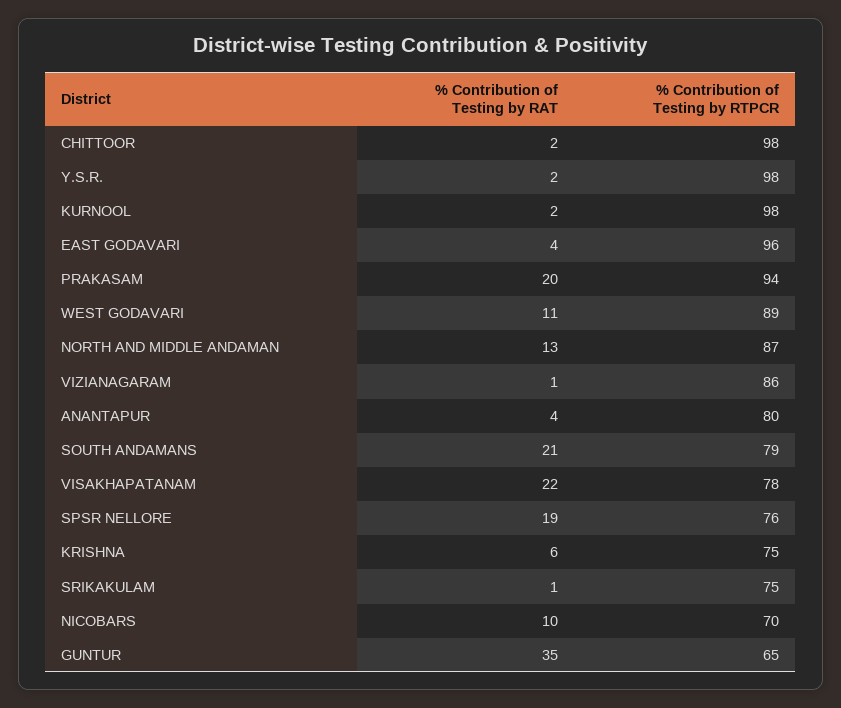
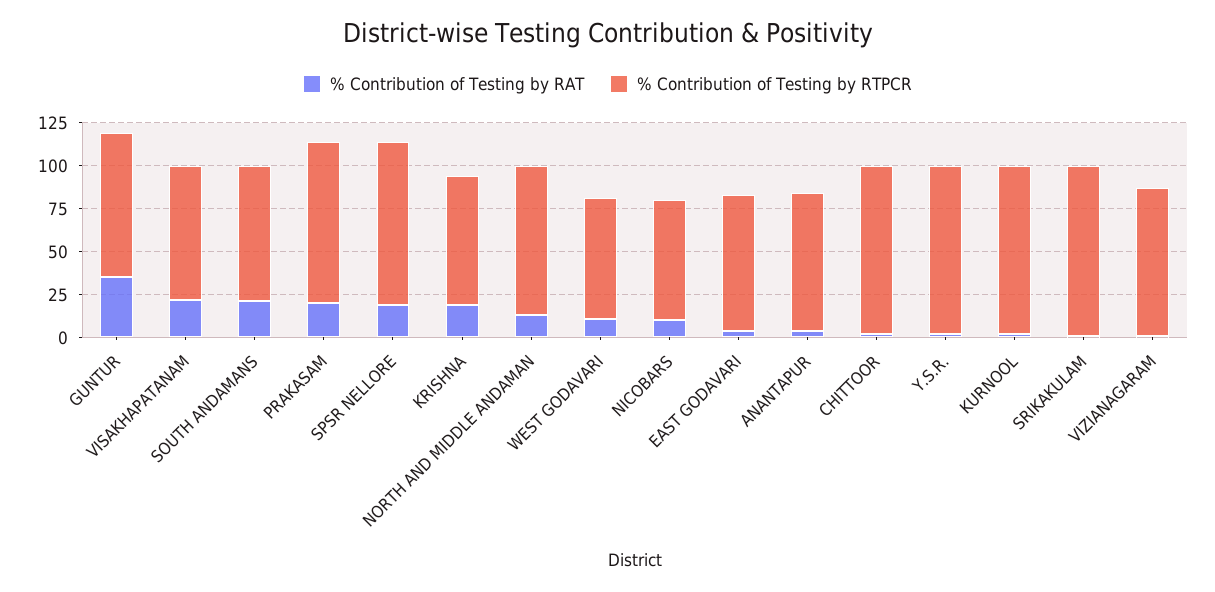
% Contribution of Testing by RTPCR, EAST GODAVARI: 96 -> 80
% Contribution of Testing by RTPCR, WEST GODAVARI: 89 -> 70
% Contribution of Testing by RTPCR, SPSR NELLORE: 76 -> 95
% Contribution of Testing by RAT, KRISHNA: 6 -> 20
% Contribution of Testing by RTPCR, SRIKAKULAM: 75 -> 100
% Contribution of Testing by RTPCR, GUNTUR: 65 -> 85

